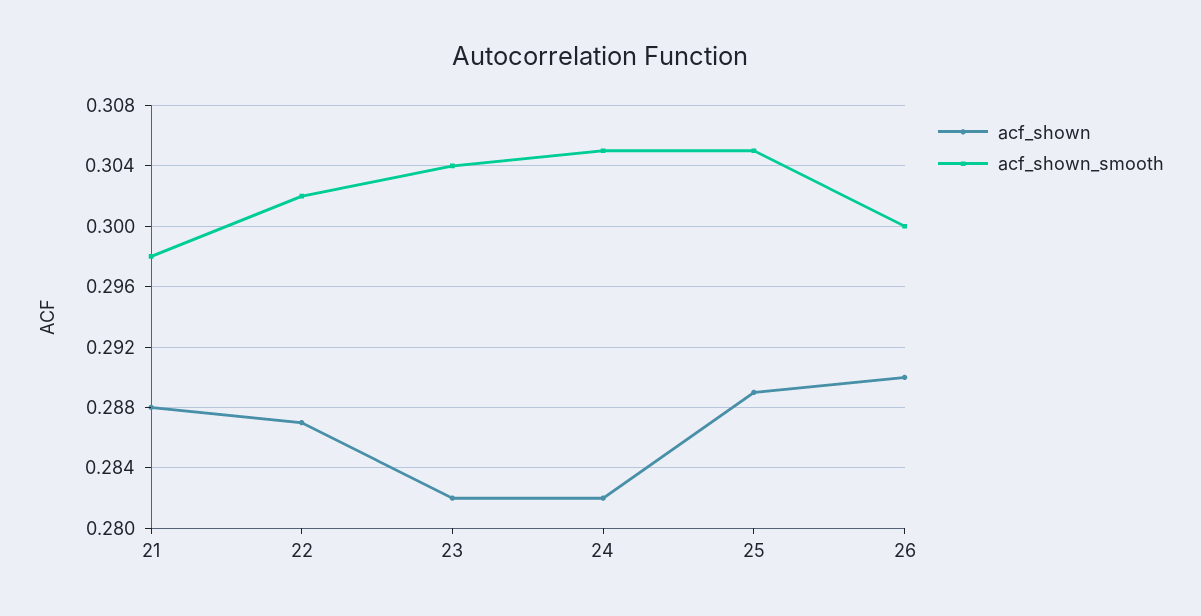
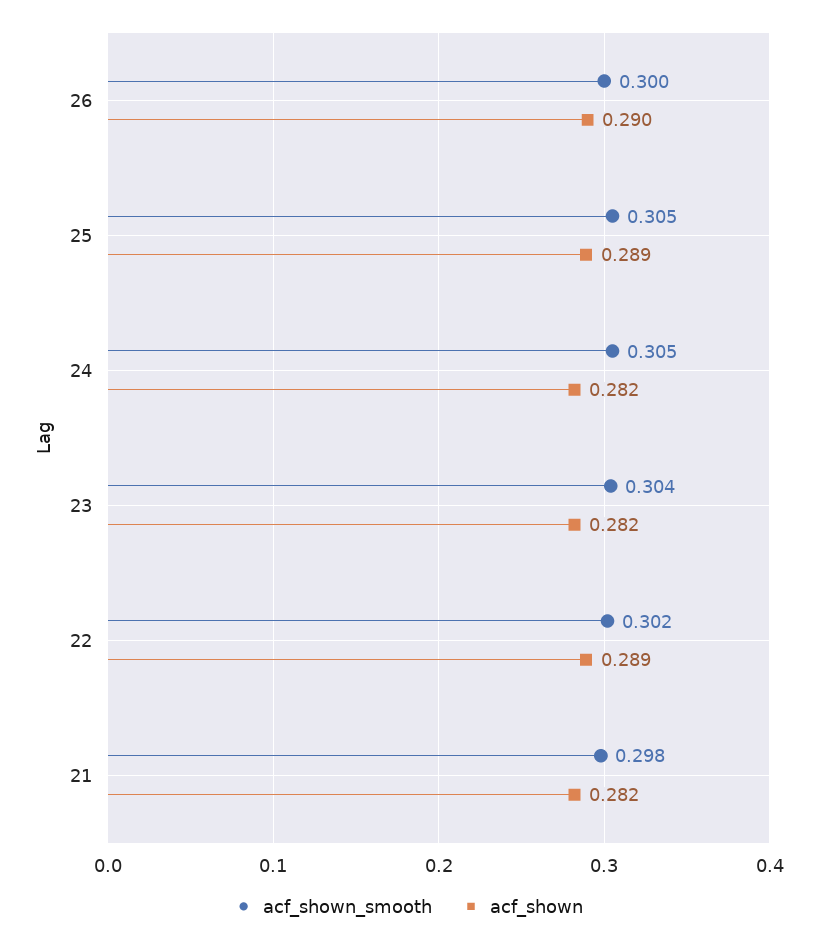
acf_shown, 21: 0.288 -> 0.282
acf_shown, 22: 0.287 -> 0.289

